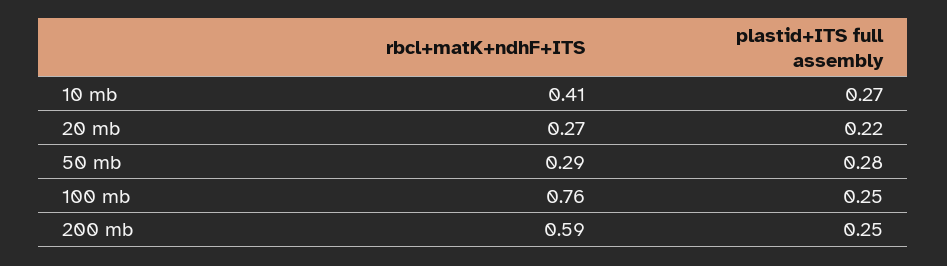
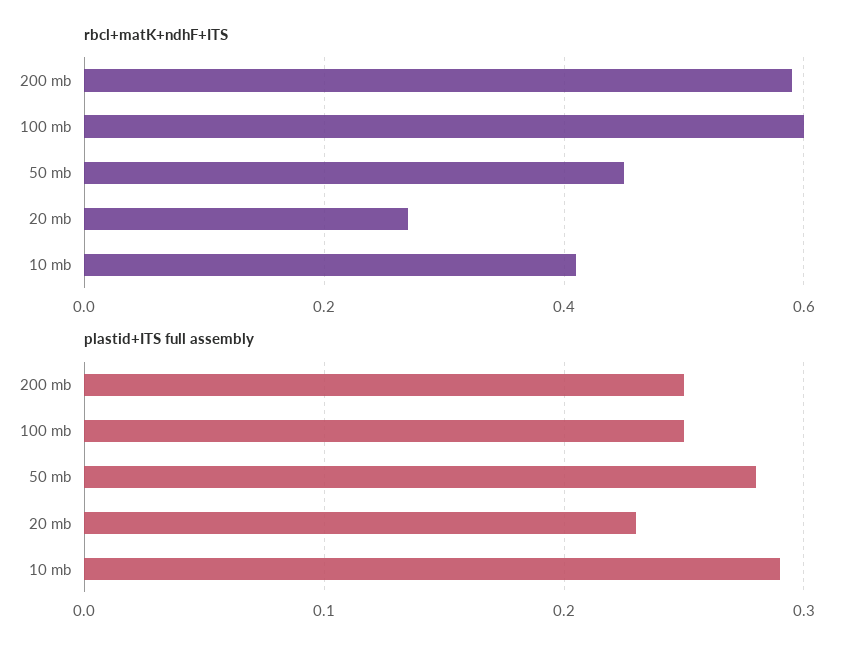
plastid+ITS full assembly, 10 mb: 0.27 -> 0.29
plastid+ITS full assembly, 20 mb: 0.22 -> 0.23
rbcl+matK+ndhF+ITS, 50 mb: 0.29 -> 0.45
rbcl+matK+ndhF+ITS, 100 mb: 0.76 -> 0.6

